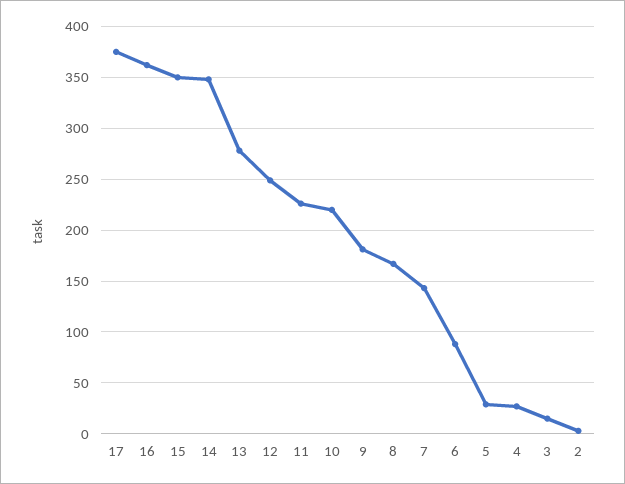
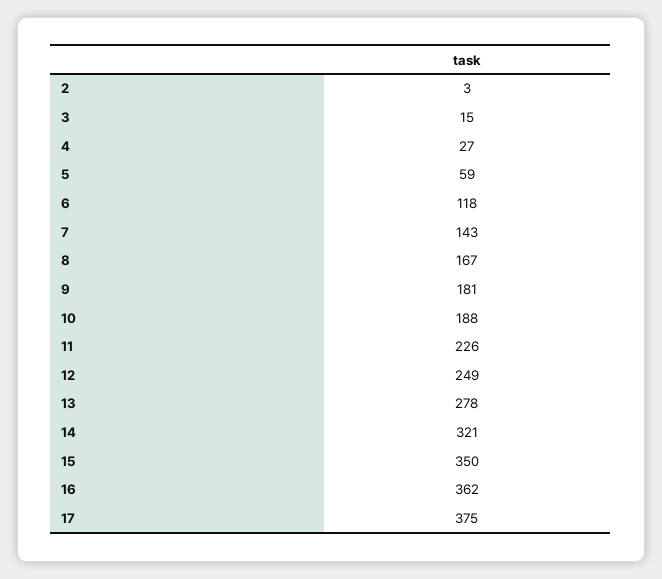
14: 350 -> 321
10: 220 -> 188
6: 90 -> 118
5: 30 -> 59

